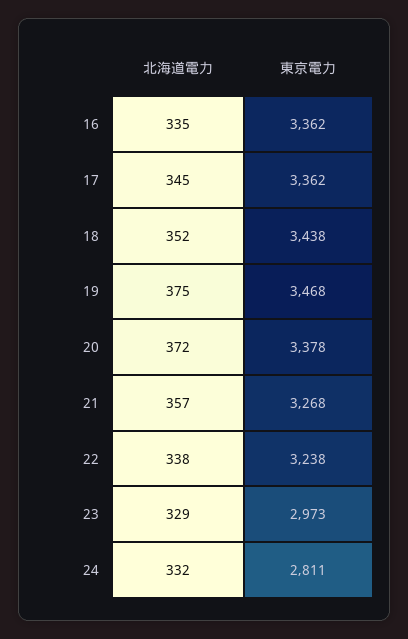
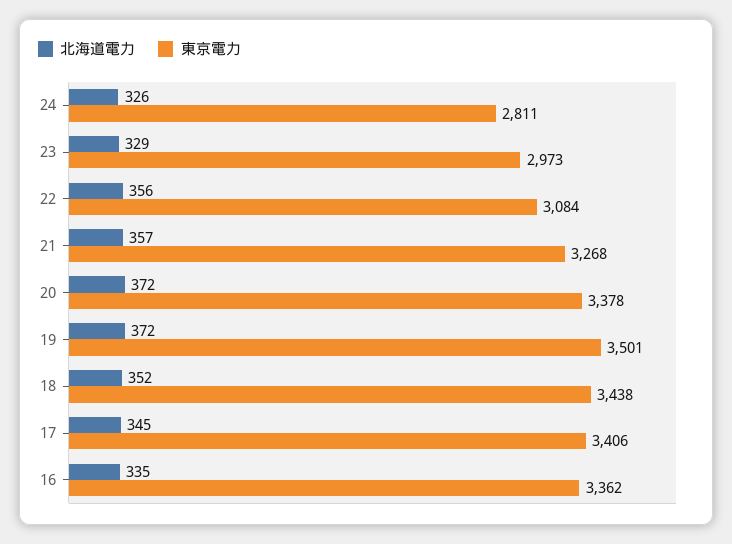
東京電力, 17: 3362 -> 3406
北海道電力, 19: 375 -> 372
東京電力, 19: 3468 -> 3501
北海道電力, 22: 338 -> 356
東京電力, 22: 3238 -> 3084
北海道電力, 24: 332 -> 326

